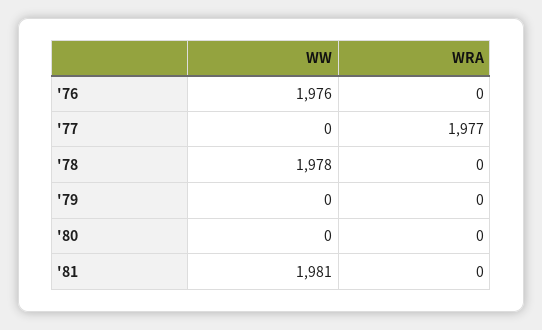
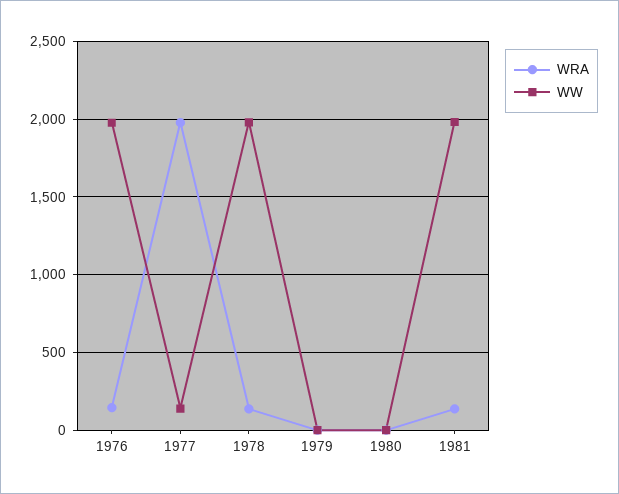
WRA, '76: 0 -> 150
WW, '77: 0 -> 150
WRA, '78: 0 -> 150
WRA, '81: 0 -> 150

